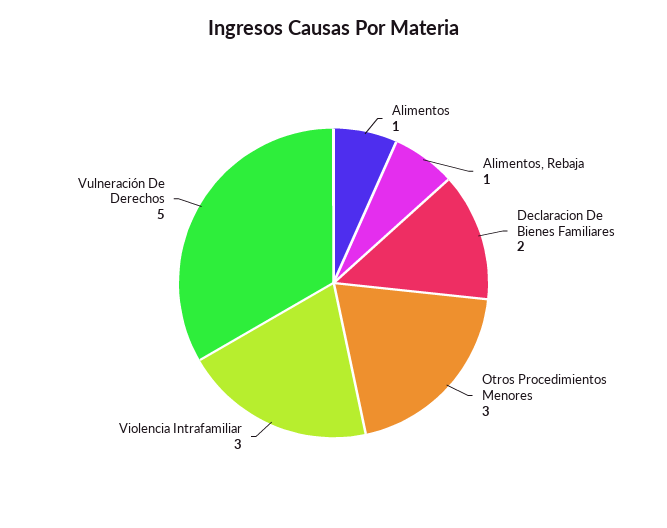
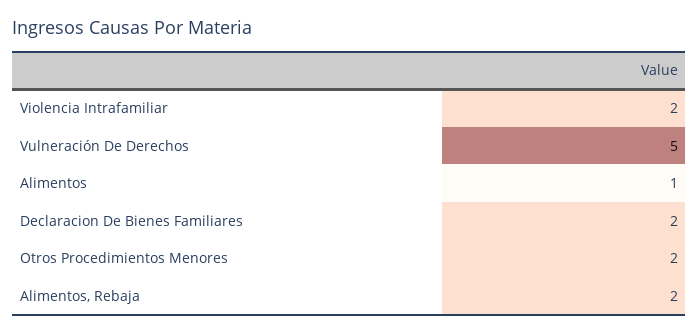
Alimentos, Rebaja: 1 -> 2
Otros Procedimientos Menores: 3 -> 2
Violencia Intrafamiliar: 3 -> 2

